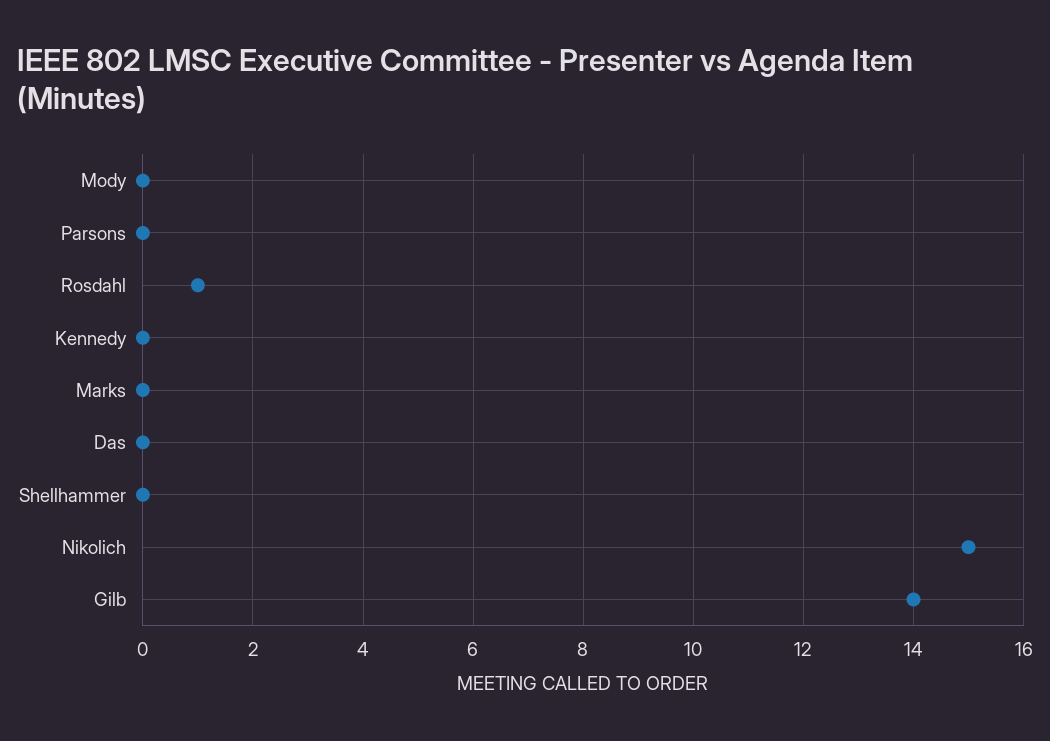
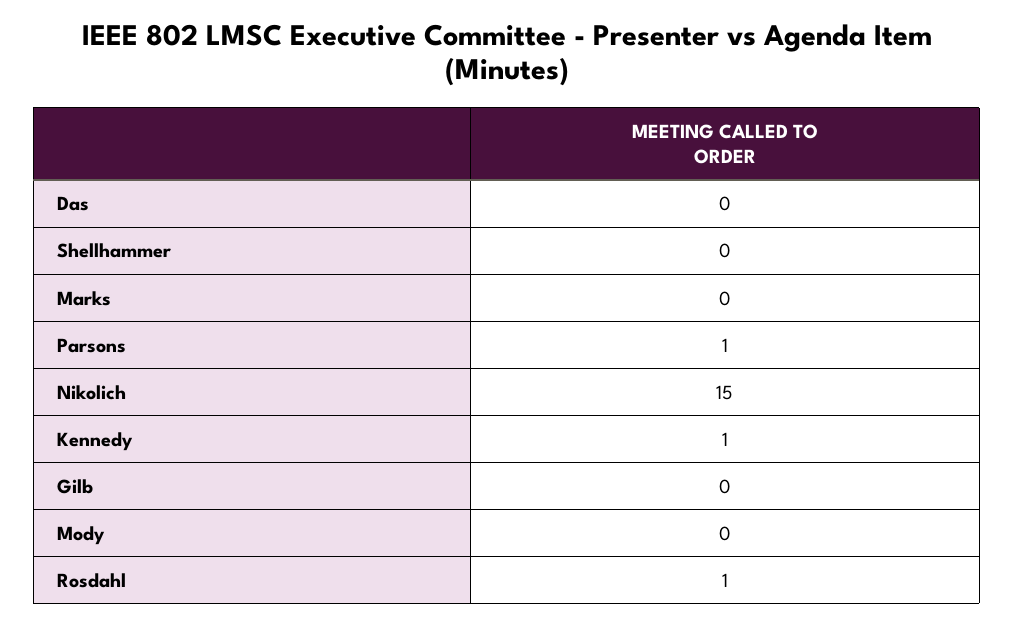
Parsons: 0 -> 1
Kennedy: 0 -> 1
Gilb: 14 -> 0

